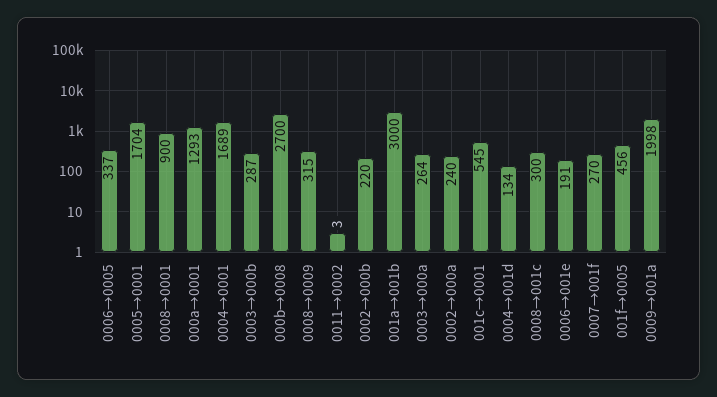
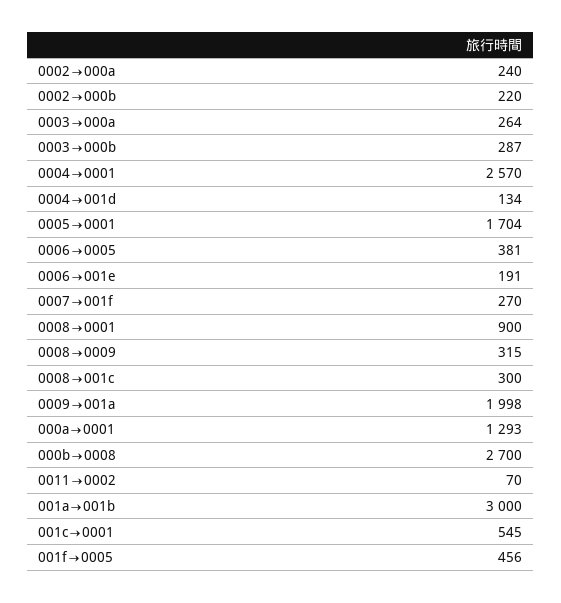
0006→0005: 337 -> 381
0004→0001: 1689 -> 2570
0011→0002: 3 -> 70

